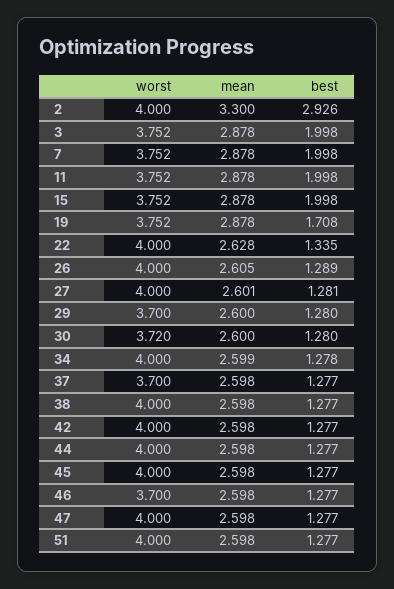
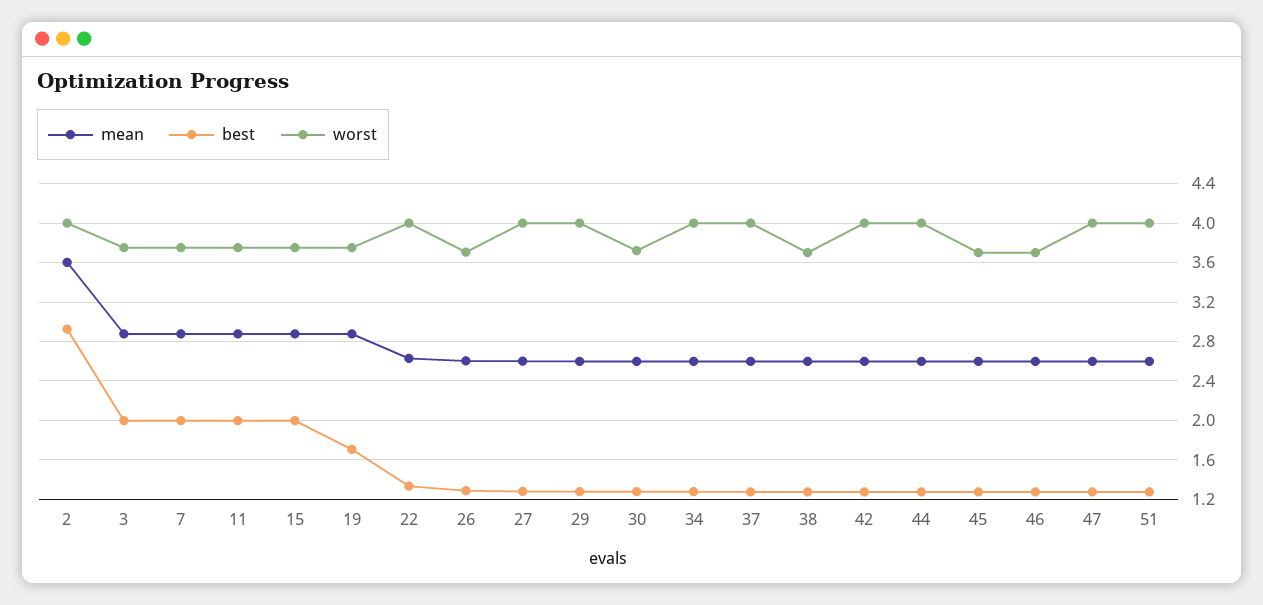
mean, 2: 3.3 -> 3.6
worst, 26: 4 -> 3.7
worst, 29: 3.7 -> 4
worst, 37: 3.7 -> 4
worst, 38: 4 -> 3.7
worst, 45: 4 -> 3.7

